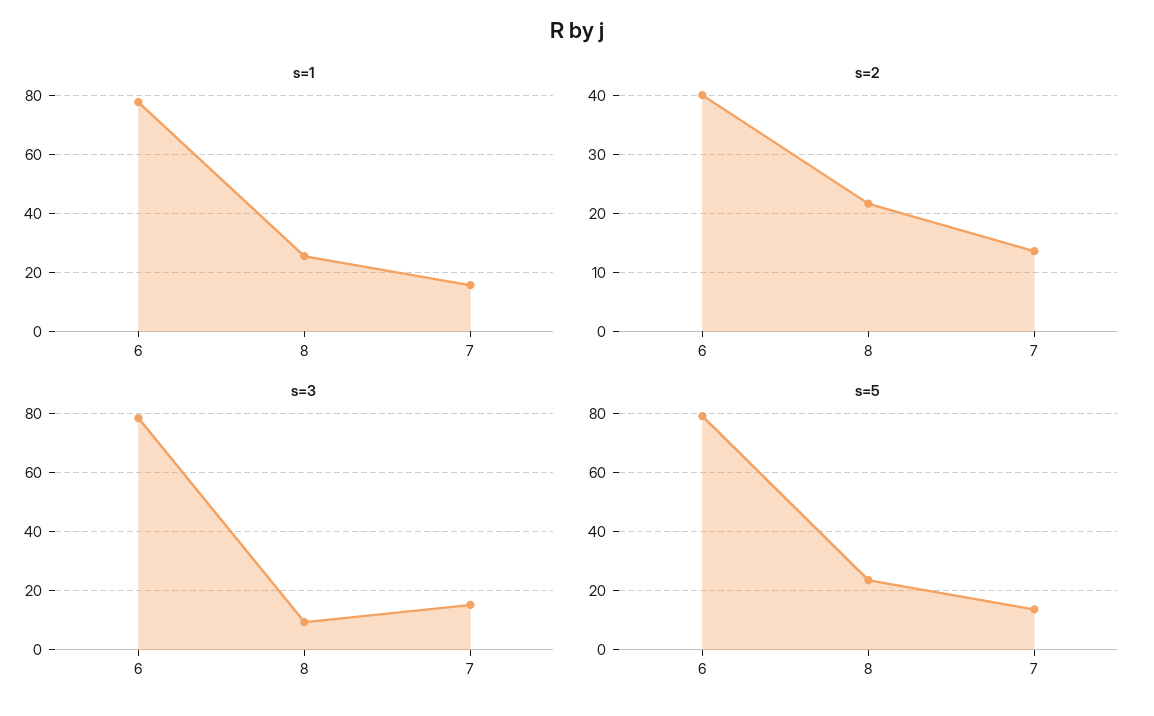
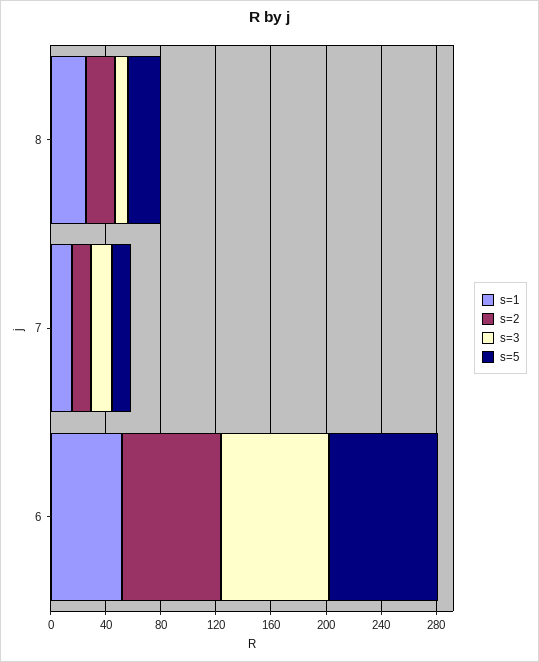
s=1, 6: 77.5 -> 50
s=2, 6: 40 -> 70

